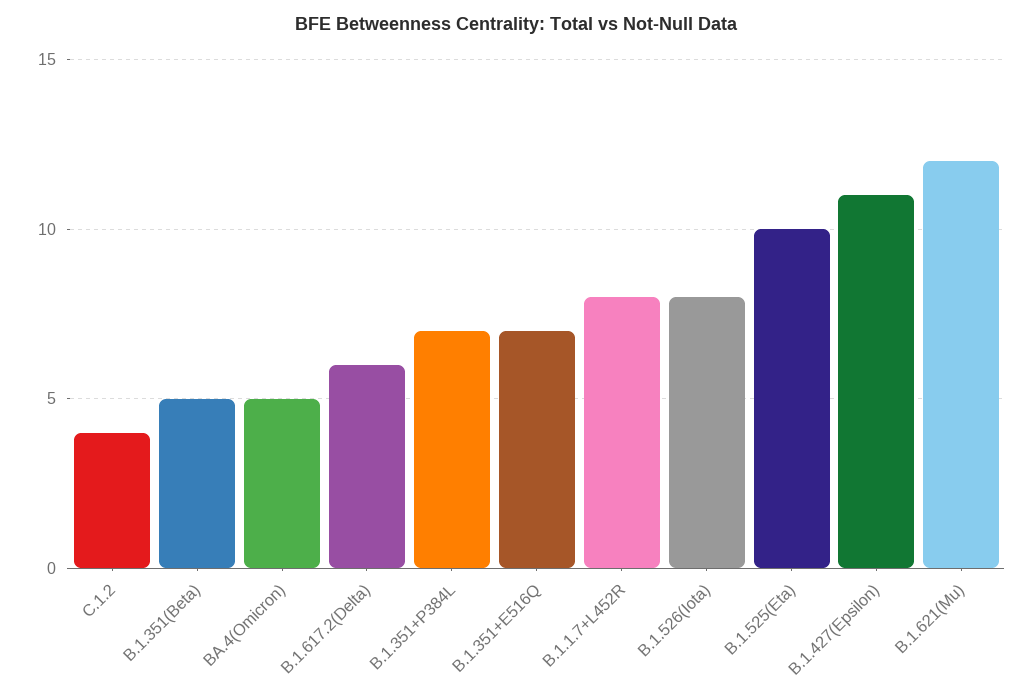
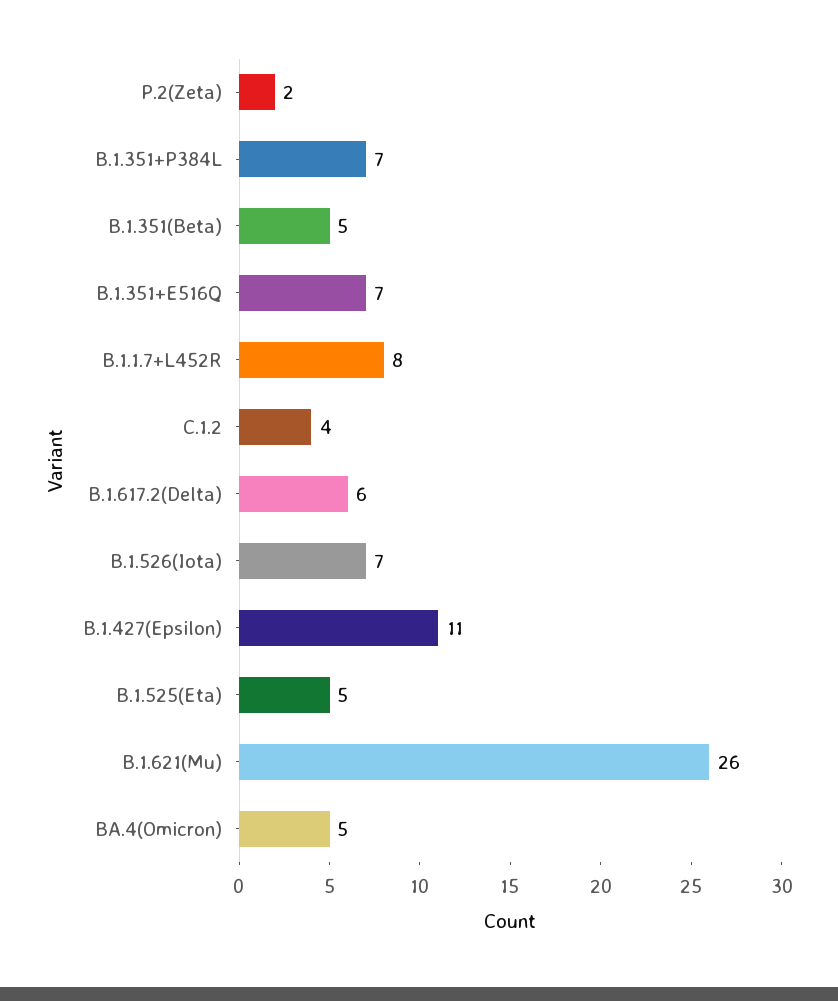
B.1.526(Iota): 8 -> 7
B.1.525(Eta): 10 -> 5
B.1.621(Mu): 12 -> 26
P.2(Zeta): none -> 2

